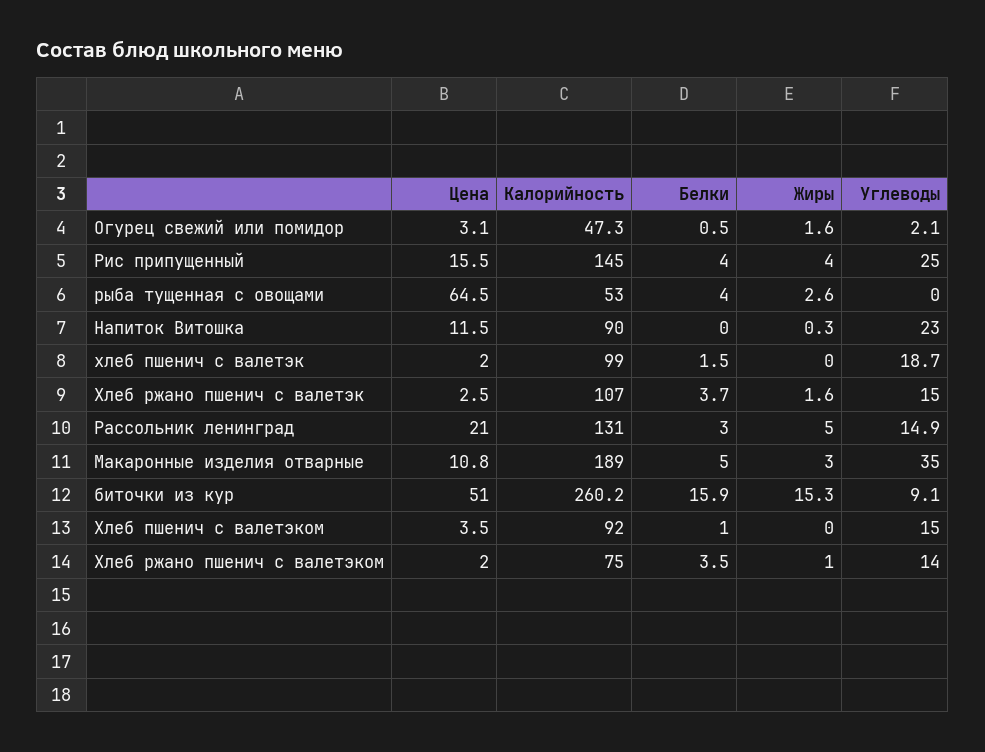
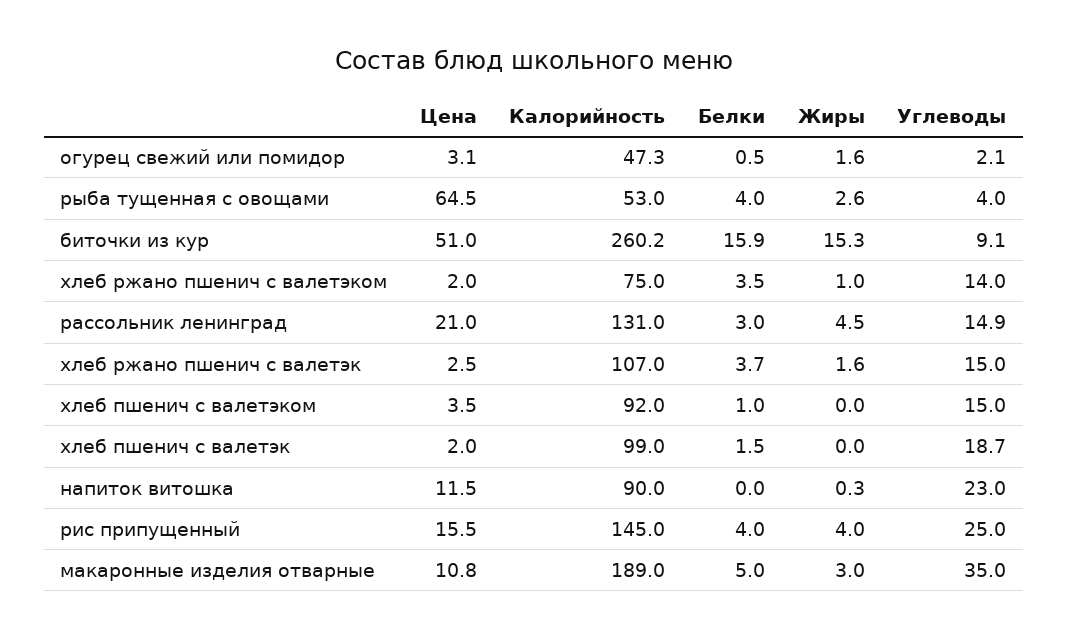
Углеводы, рыба тущенная с овощами: 0 -> 4
Жиры, Рассольник ленинград: 5 -> 4.5

